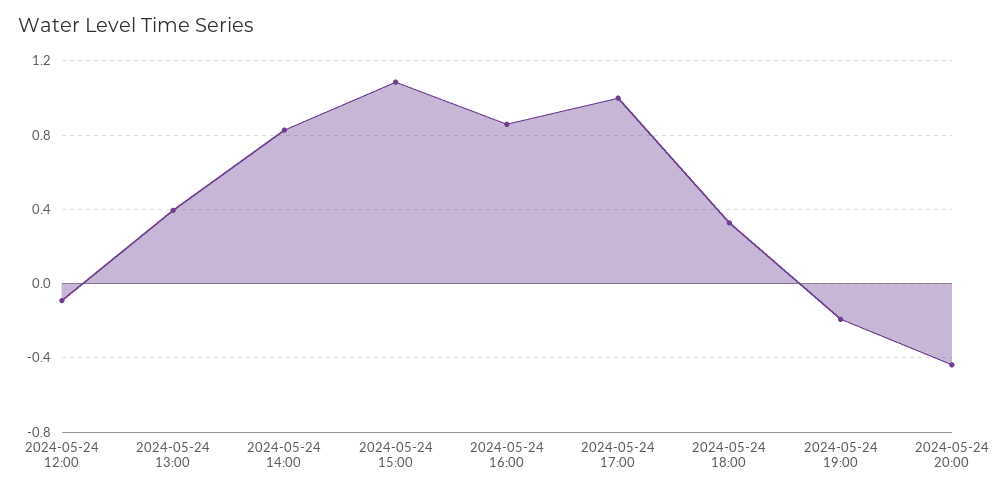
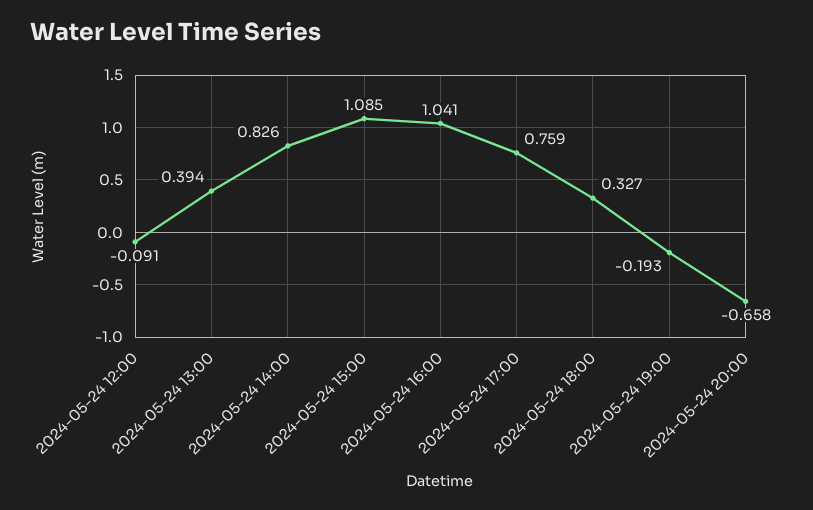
2024-05-24 16:00: 0.85 -> 1.041
2024-05-24 17:00: 1 -> 0.759
2024-05-24 20:00: -0.45 -> -0.658

